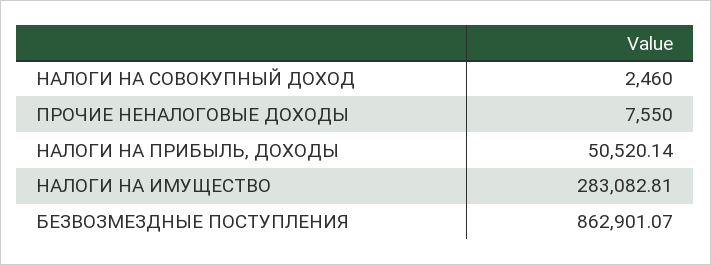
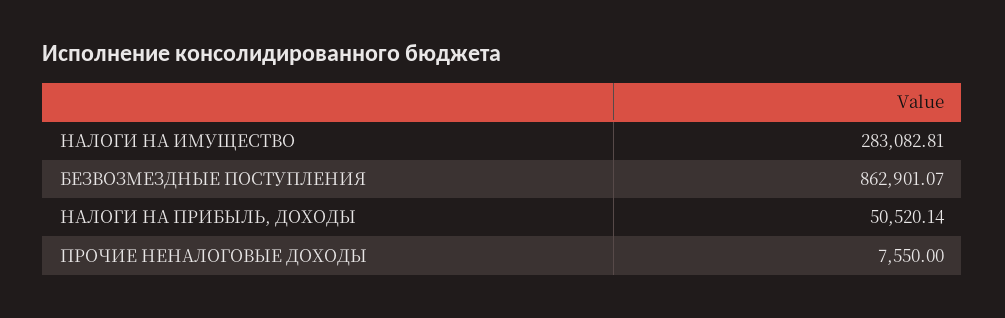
НАЛОГИ НА СОВОКУПНЫЙ ДОХОД: 2460 -> none

